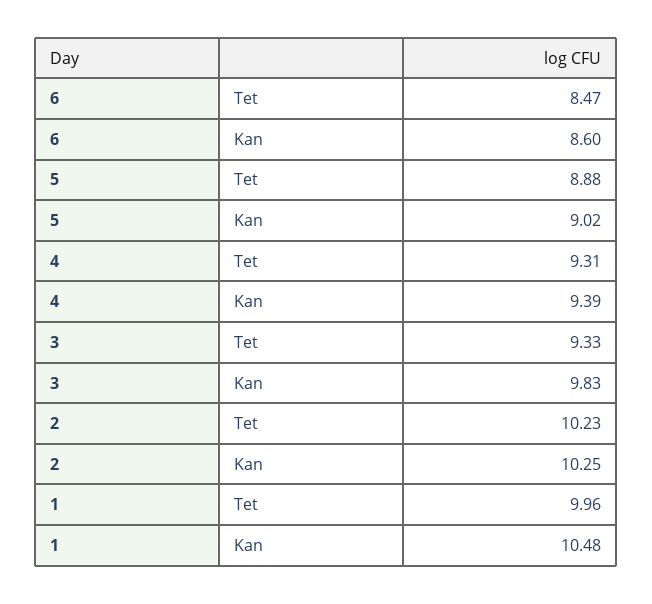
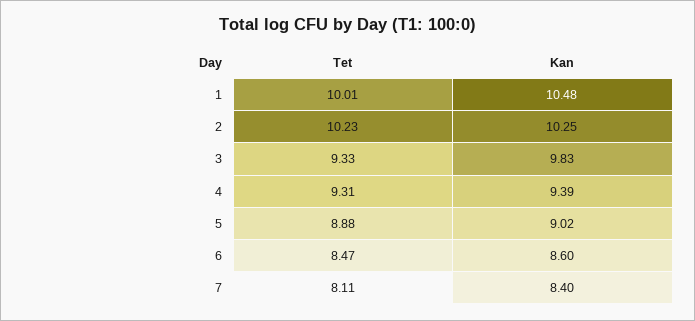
1, Tet: 9.96 -> 10.01
7, Tet: none -> 8.11
7, Kan: none -> 8.4

